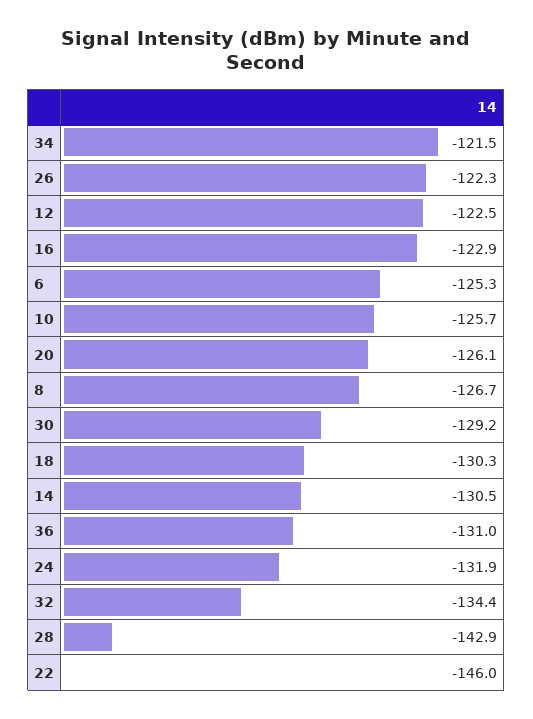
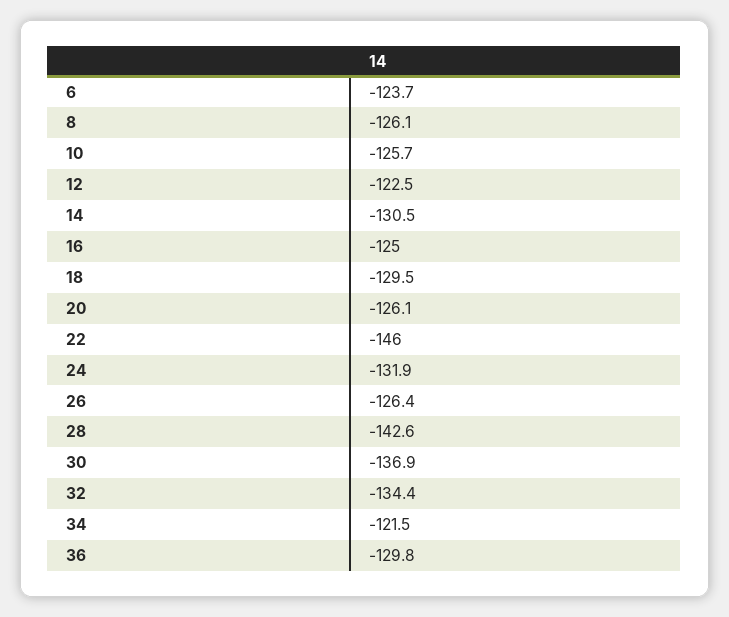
26: -122.3 -> -126.4
16: -122.9 -> -125
6: -125.3 -> -123.7
8: -126.7 -> -126.1
30: -129.2 -> -136.9
18: -130.3 -> -129.5
36: -131 -> -129.8
28: -142.9 -> -142.6

